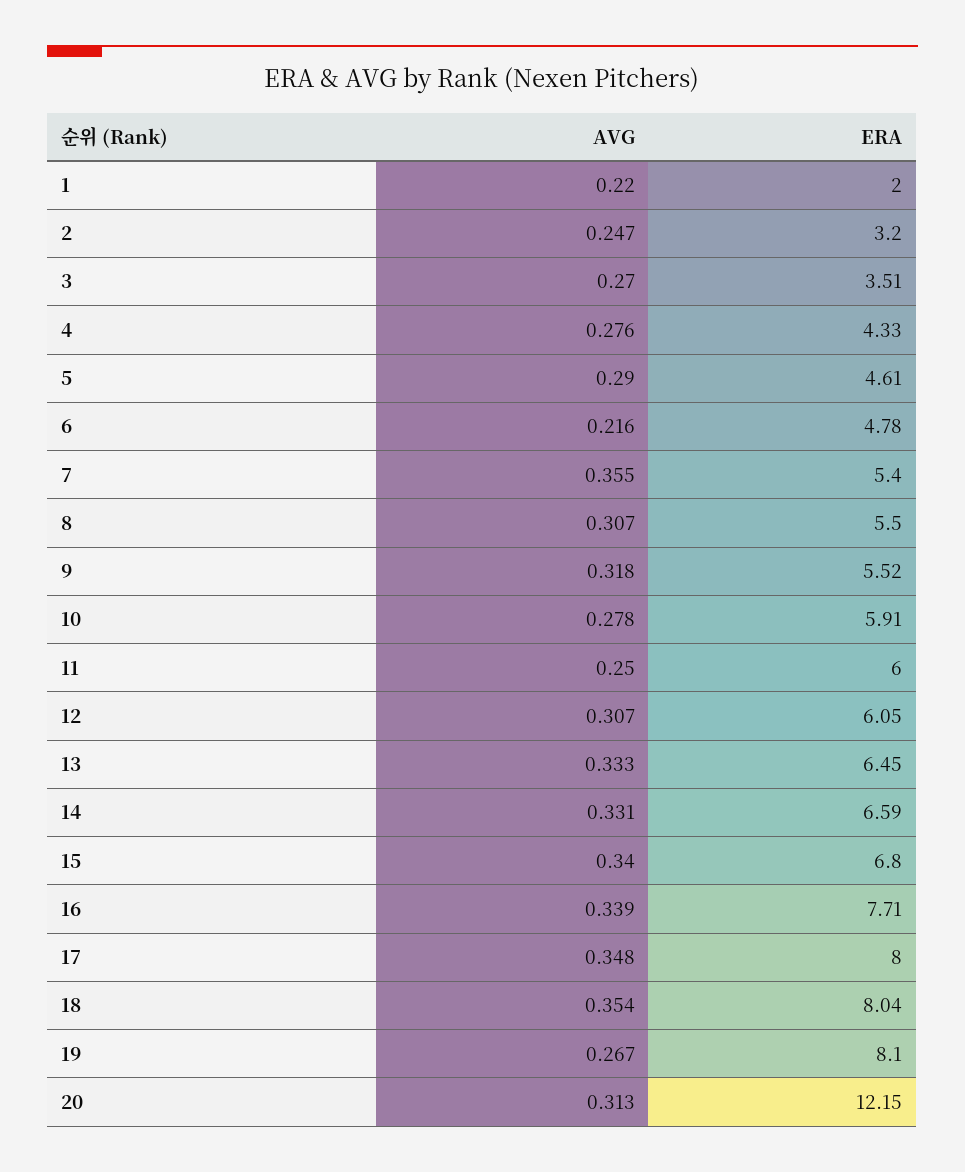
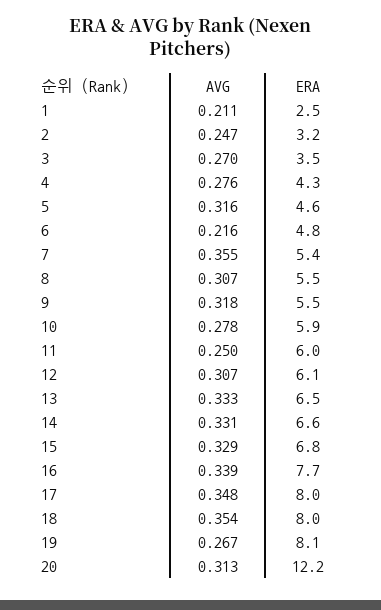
AVG, 1: 0.22 -> 0.211
ERA, 1: 2 -> 2.5
AVG, 5: 0.29 -> 0.316
AVG, 15: 0.34 -> 0.329

